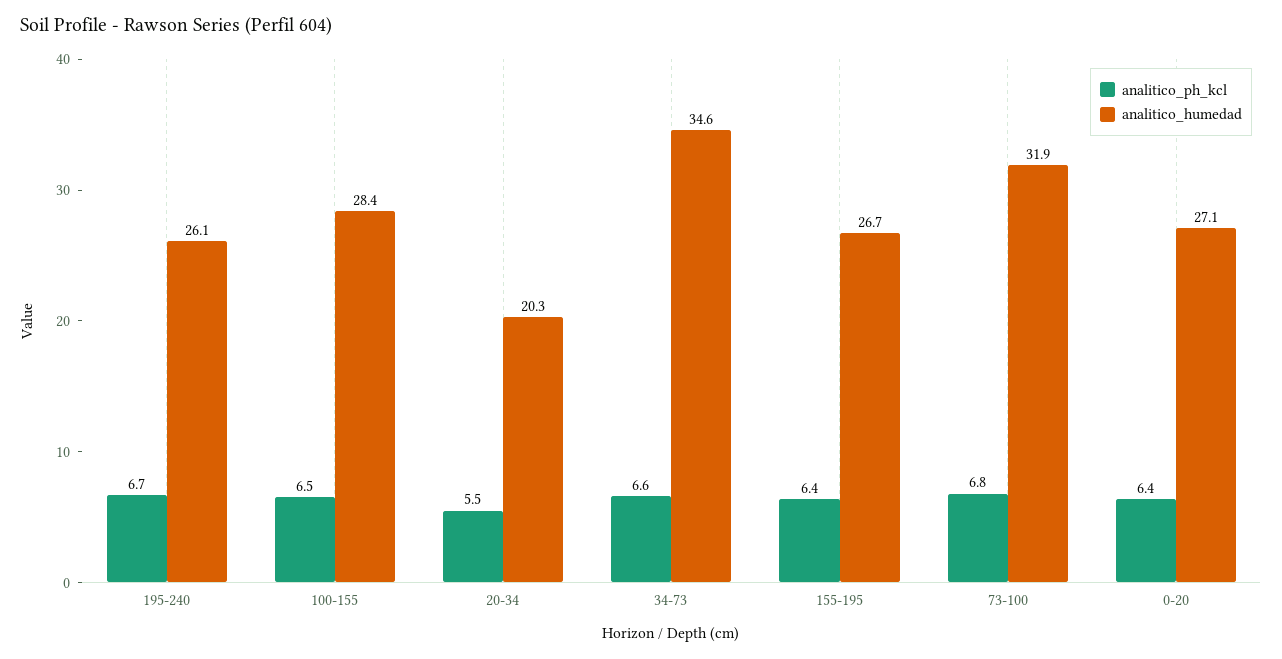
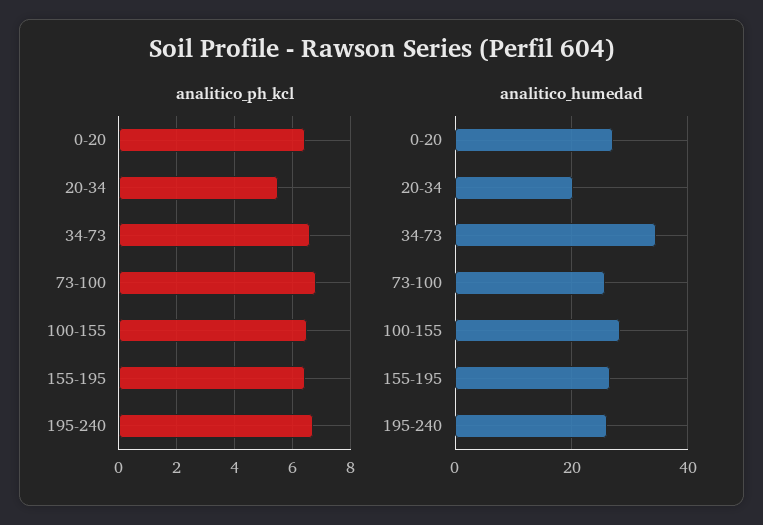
analitico_humedad, 73-100: 31.9 -> 26

